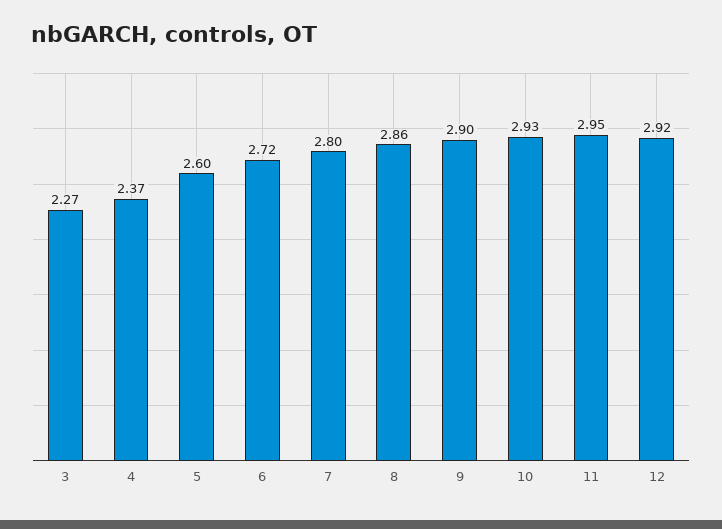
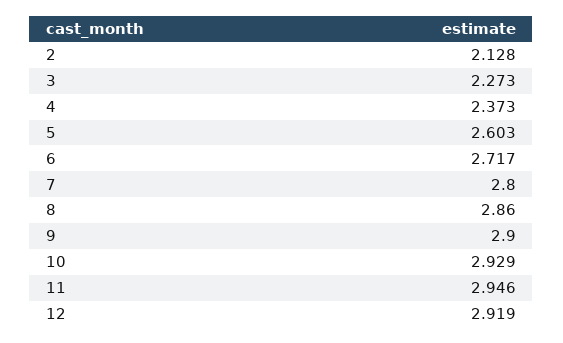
2: none -> 2.128

